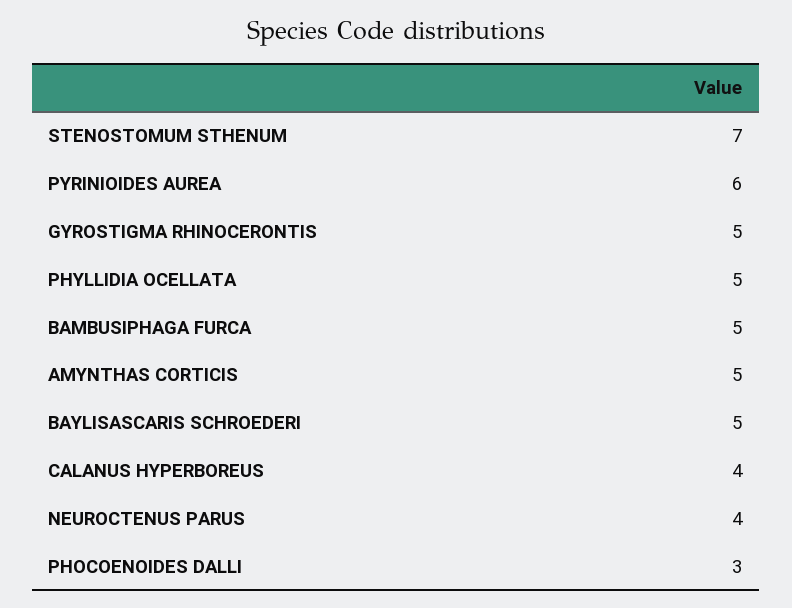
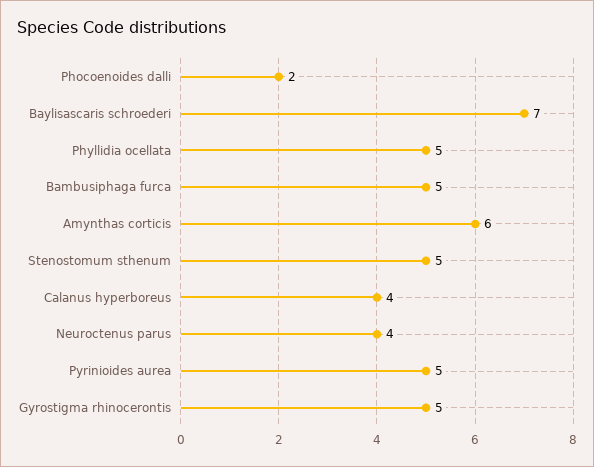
STENOSTOMUM STHENUM: 7 -> 5
PYRINIOIDES AUREA: 6 -> 5
AMYNTHAS CORTICIS: 5 -> 6
BAYLISASCARIS SCHROEDERI: 5 -> 7
PHOCOENOIDES DALLI: 3 -> 2

